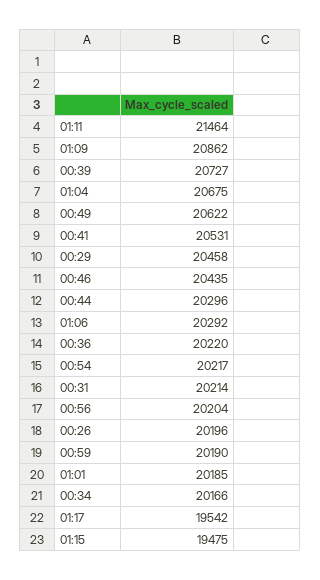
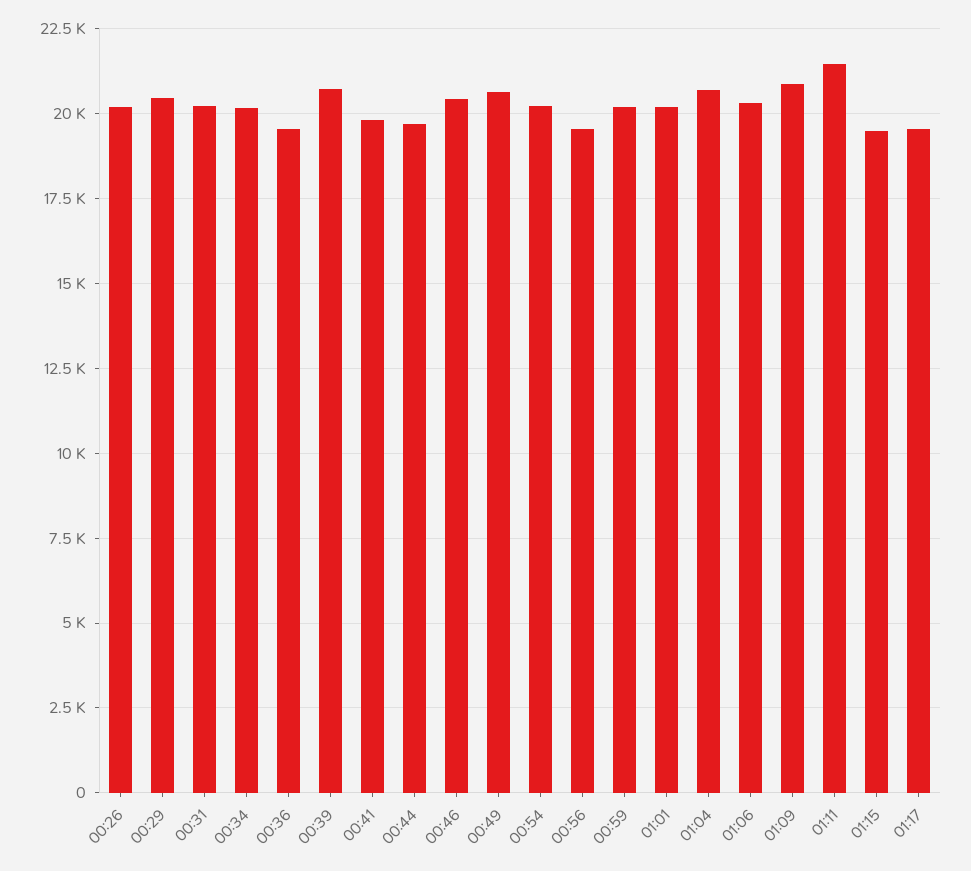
00:41: 20531 -> 19750
00:44: 20296 -> 19750
00:36: 20220 -> 19500
00:56: 20204 -> 19500

